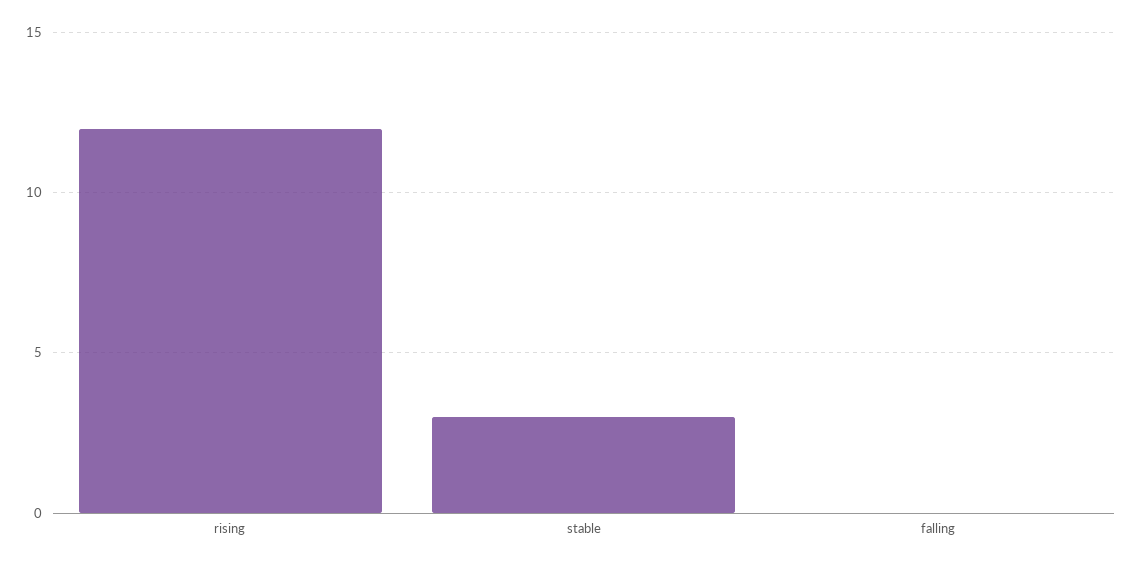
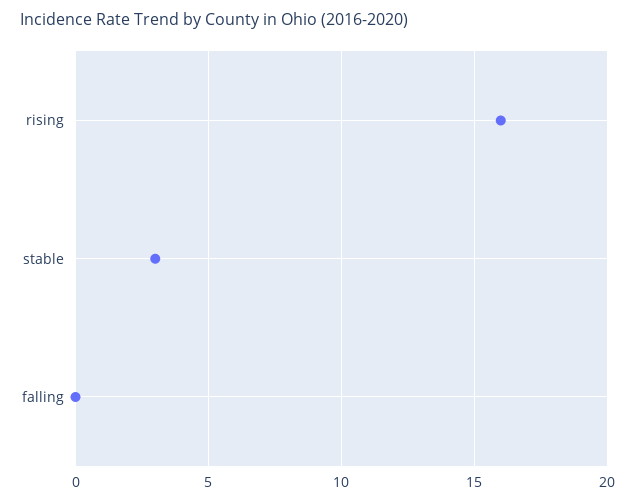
rising: 12 -> 16

